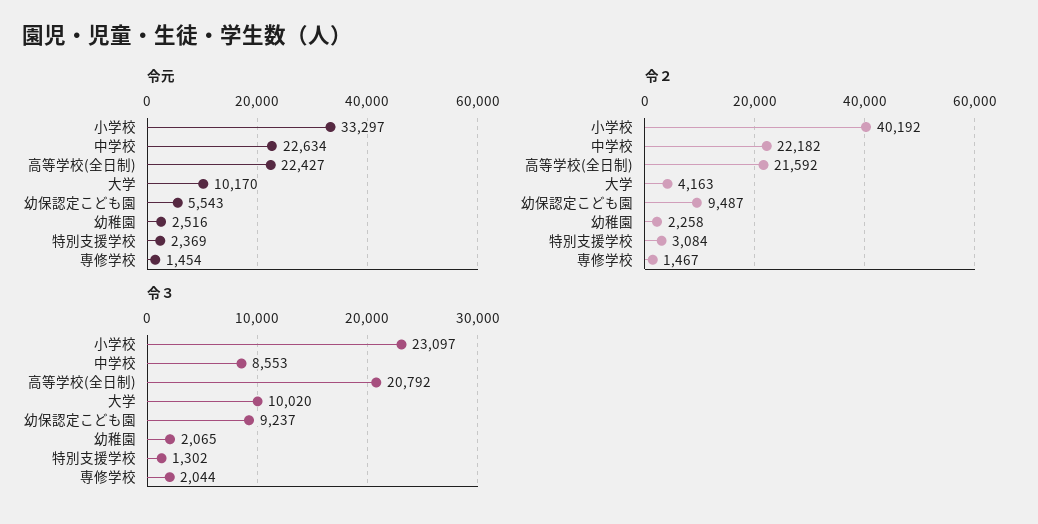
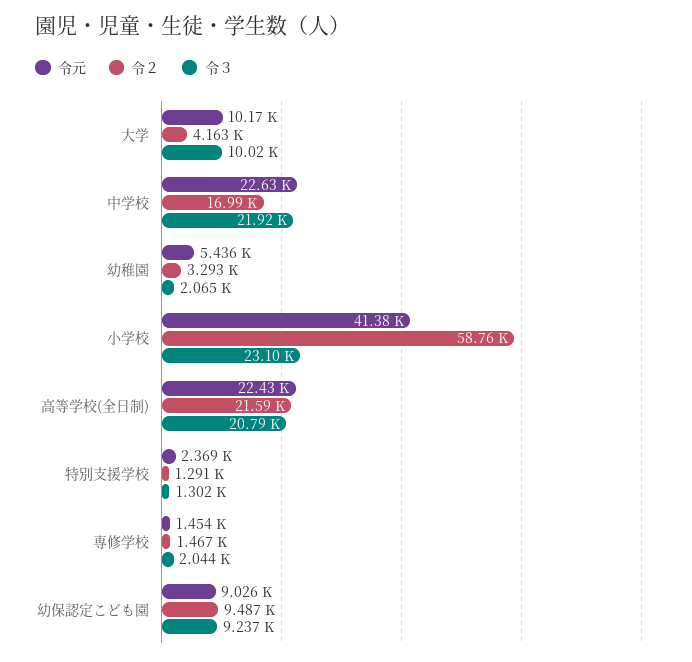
令元, 小学校: 33297 -> 41380
令元, 幼保認定こども園: 5543 -> 9026
令元, 幼稚園: 2516 -> 5436
令２, 小学校: 40192 -> 58760
令２, 中学校: 22182 -> 16990
令２, 幼稚園: 2258 -> 3293
令２, 特別支援学校: 3084 -> 1291
令３, 中学校: 8553 -> 21920

